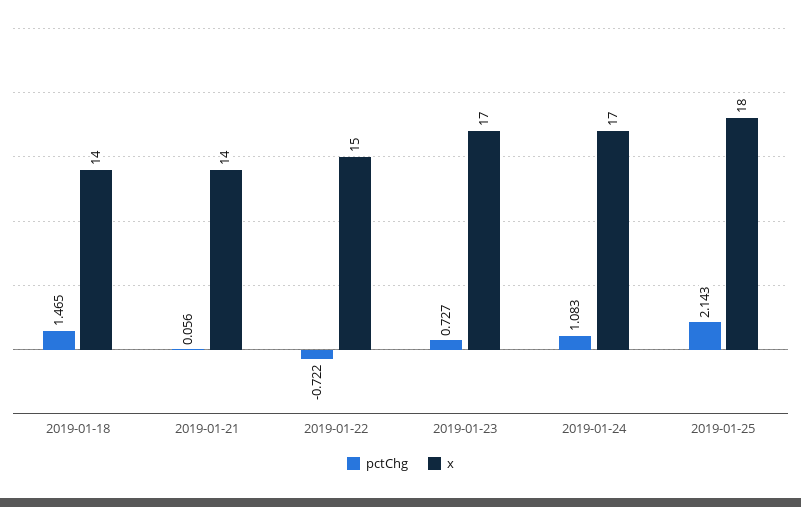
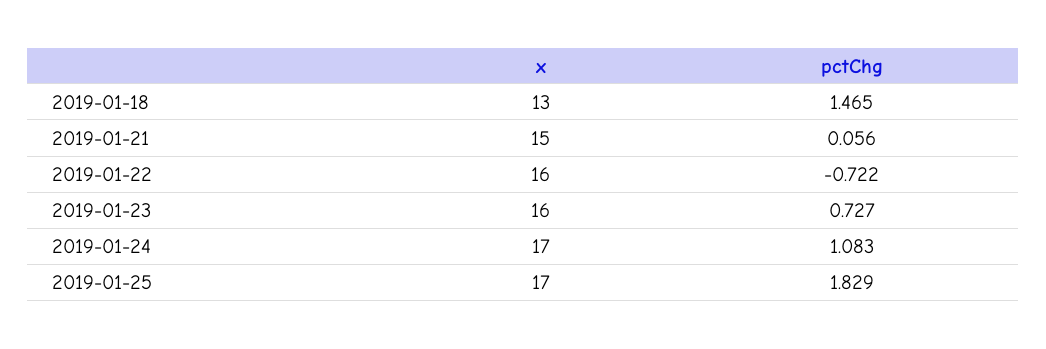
x, 2019-01-18: 14 -> 13
x, 2019-01-21: 14 -> 15
x, 2019-01-22: 15 -> 16
x, 2019-01-23: 17 -> 16
pctChg, 2019-01-25: 2.143 -> 1.829
x, 2019-01-25: 18 -> 17

